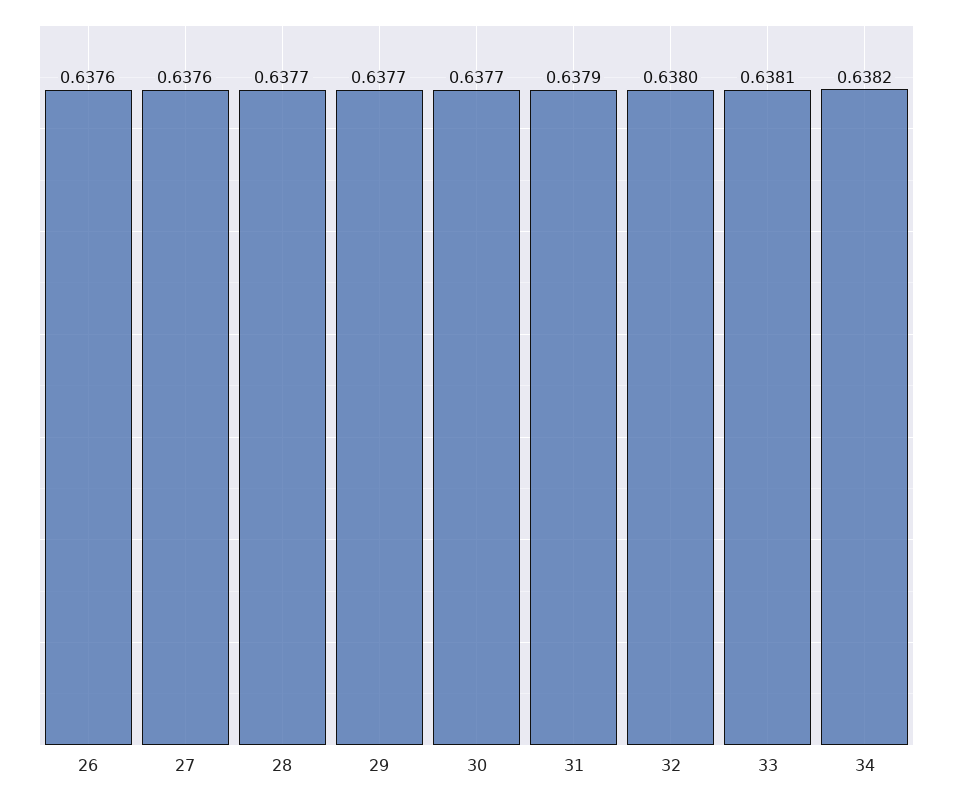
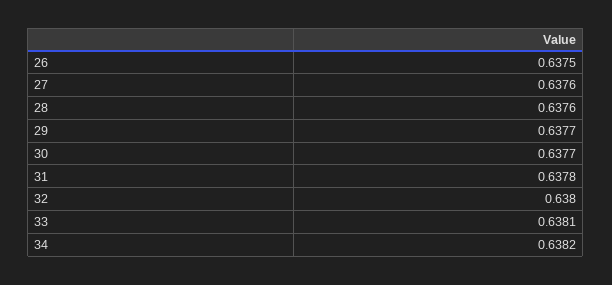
26: 0.6376 -> 0.6375
28: 0.6377 -> 0.6376
31: 0.6379 -> 0.6378

